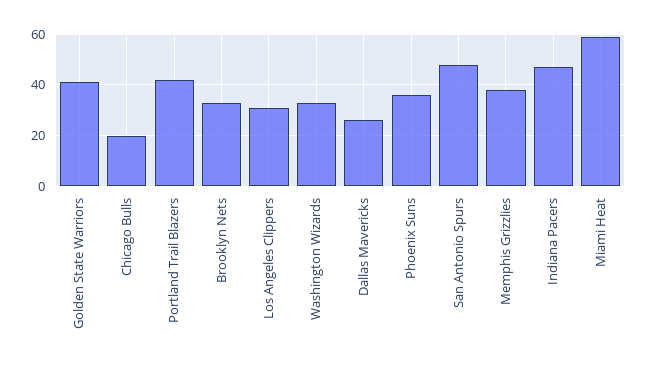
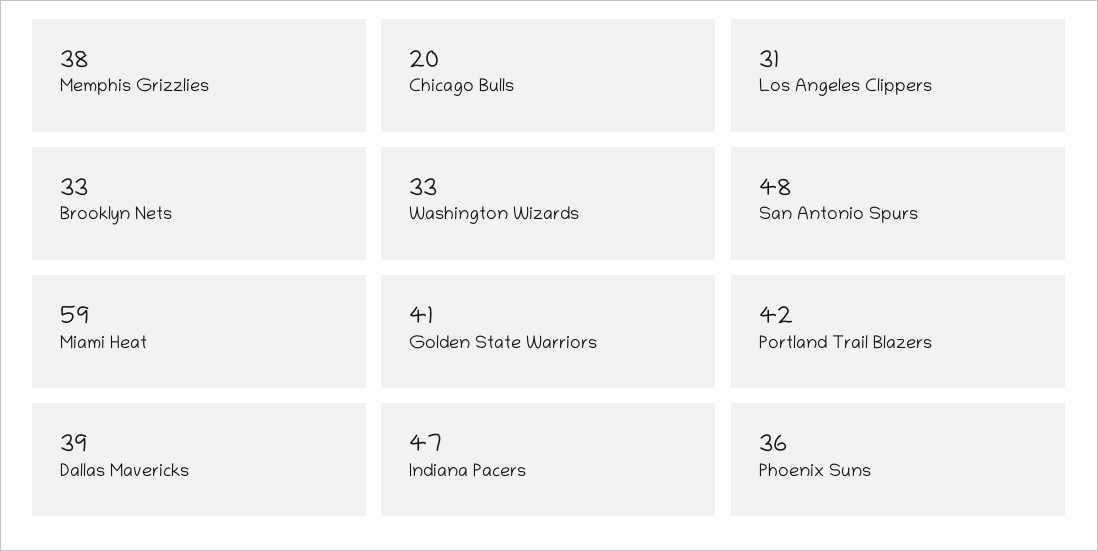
Dallas Mavericks: 25 -> 39

